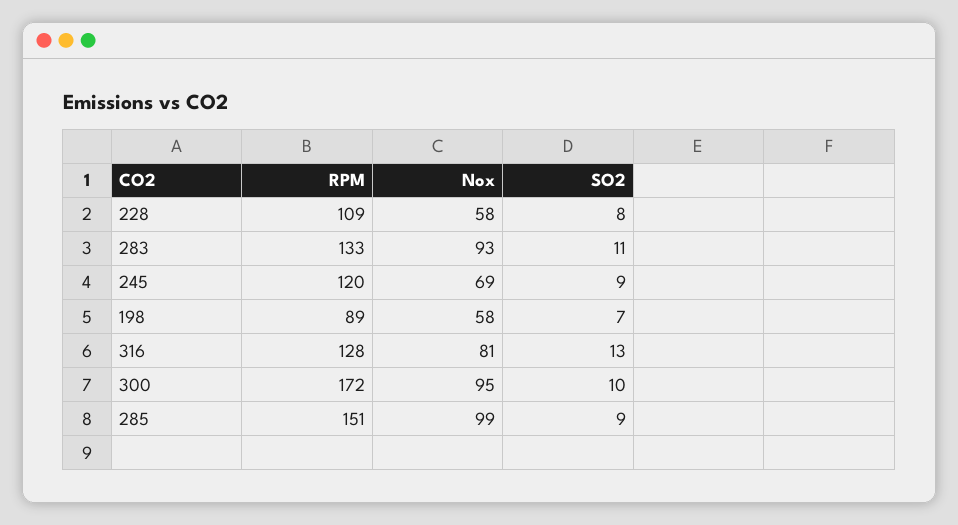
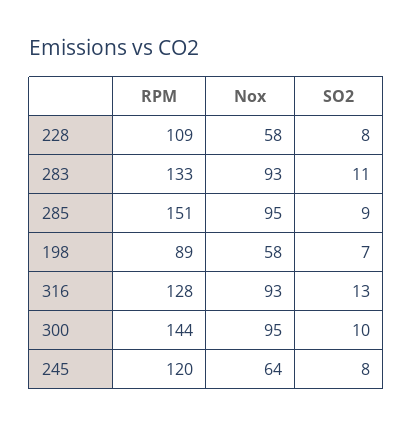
Nox, 245: 69 -> 64
SO2, 245: 9 -> 8
Nox, 316: 81 -> 93
RPM, 300: 172 -> 144
Nox, 285: 99 -> 95

